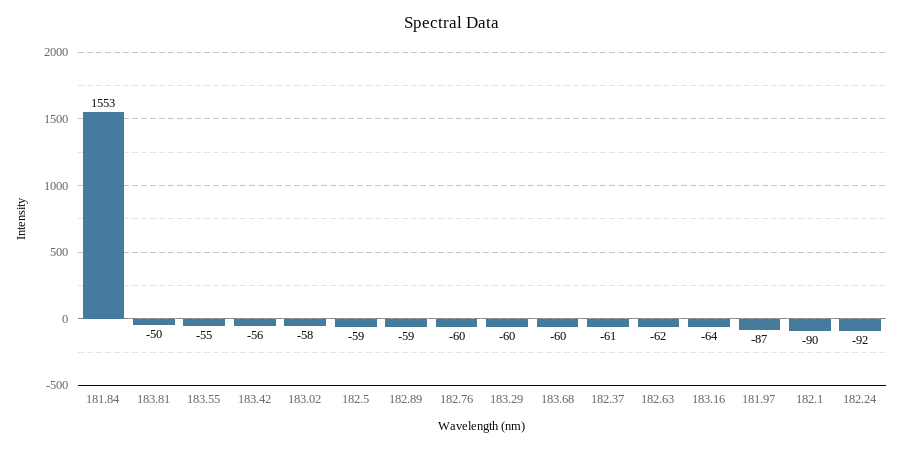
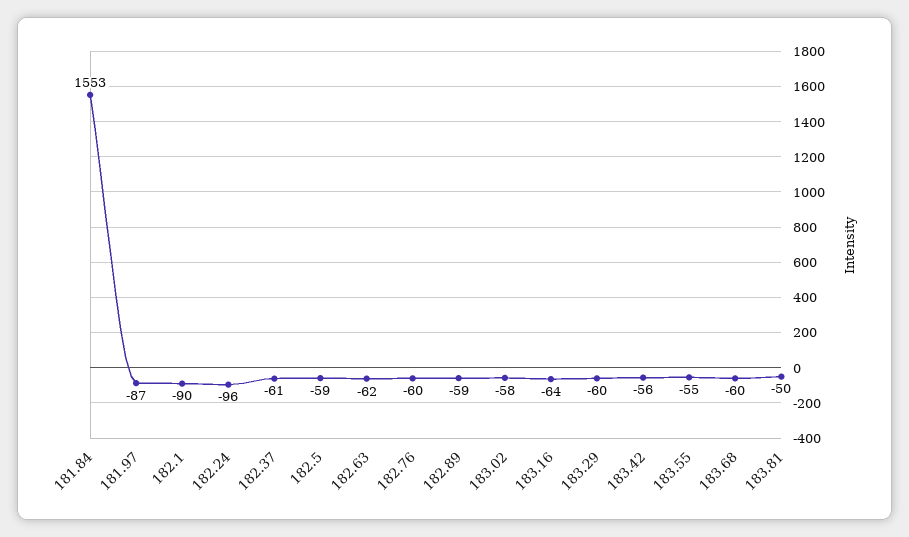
182.24: -92 -> -96

